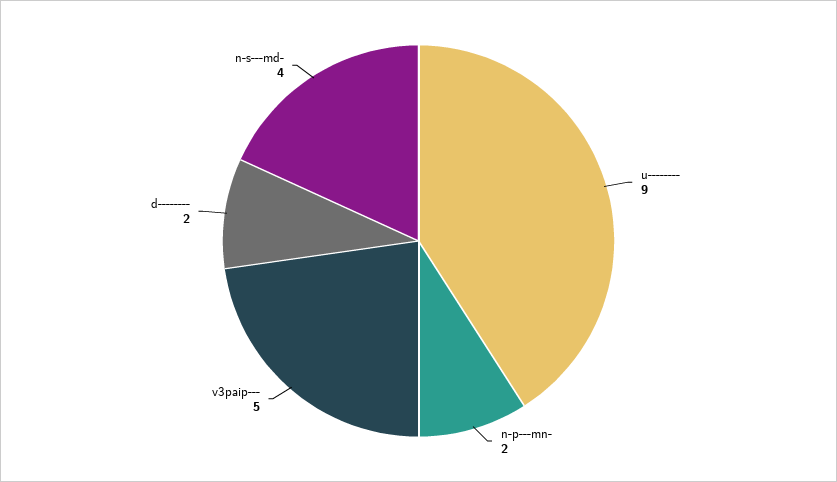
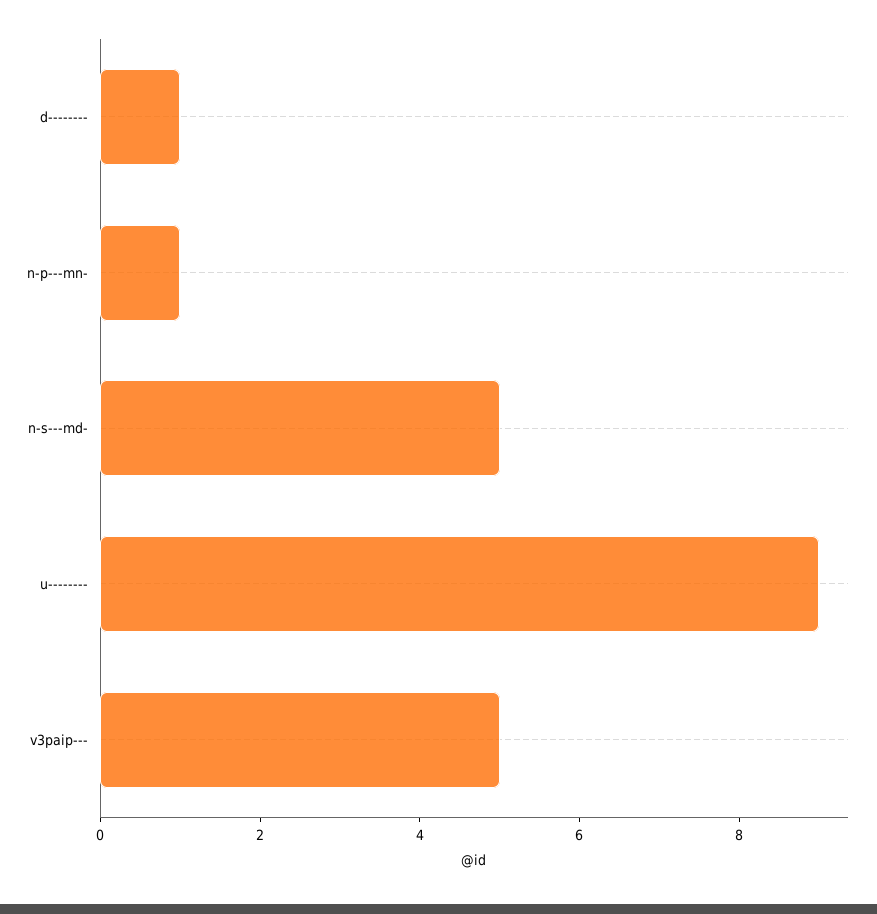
n-p---mn-: 2 -> 1
d--------: 2 -> 1
n-s---md-: 4 -> 5

